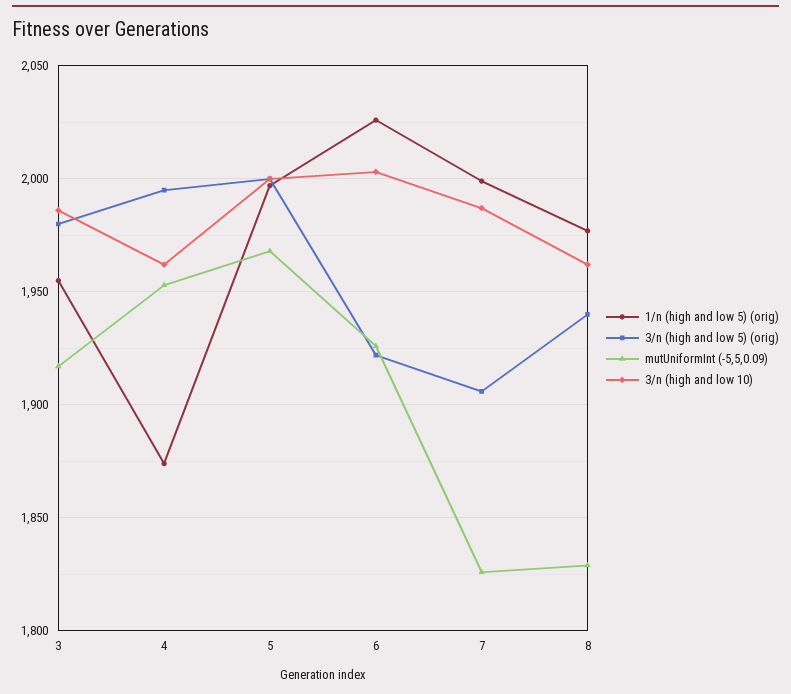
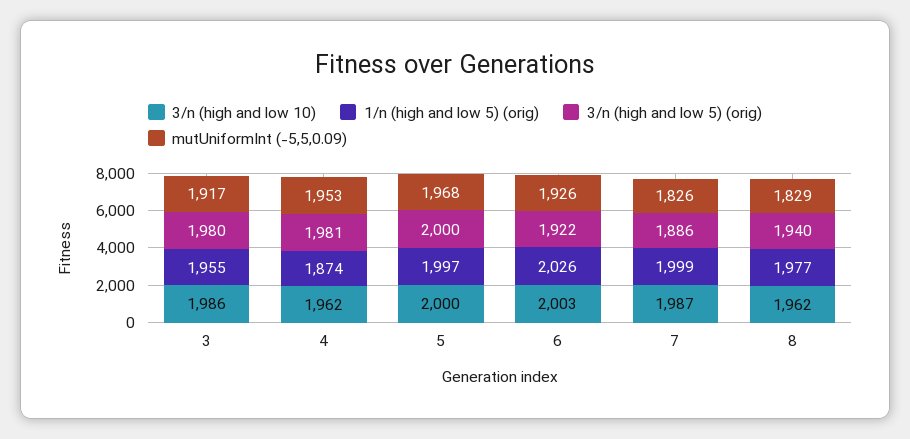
3/n (high and low 5) (orig), 4: 1995 -> 1981
3/n (high and low 5) (orig), 7: 1905 -> 1886

